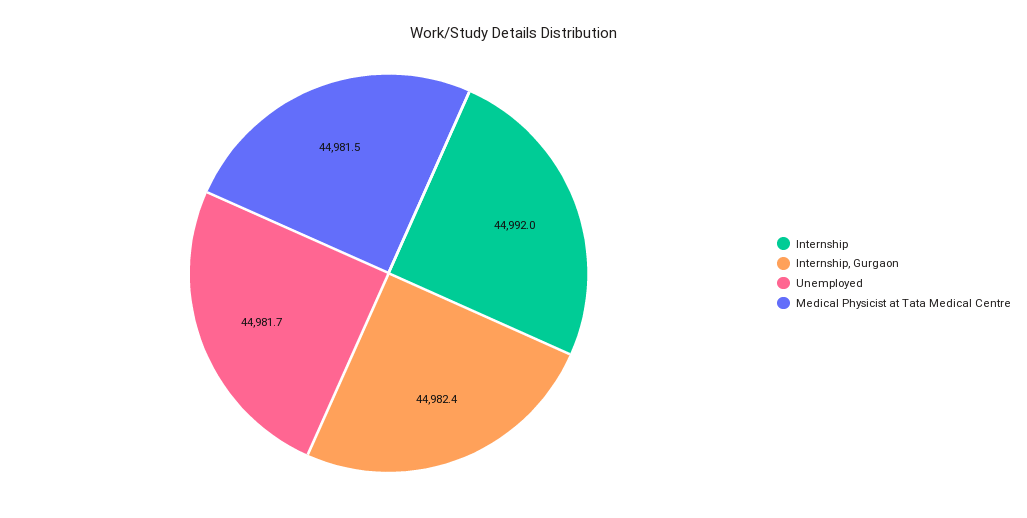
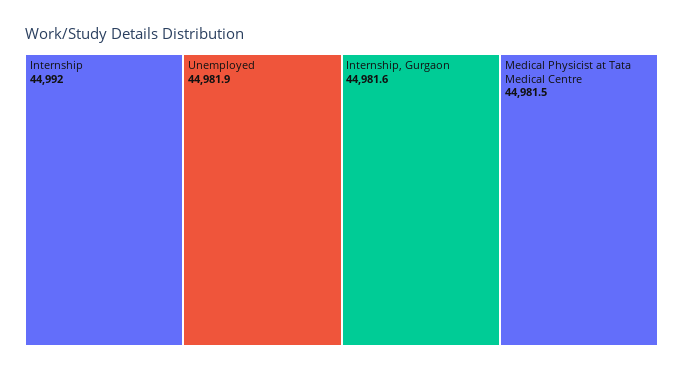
Internship, Gurgaon: 44982.4 -> 44981.6
Unemployed: 44981.7 -> 44981.9

